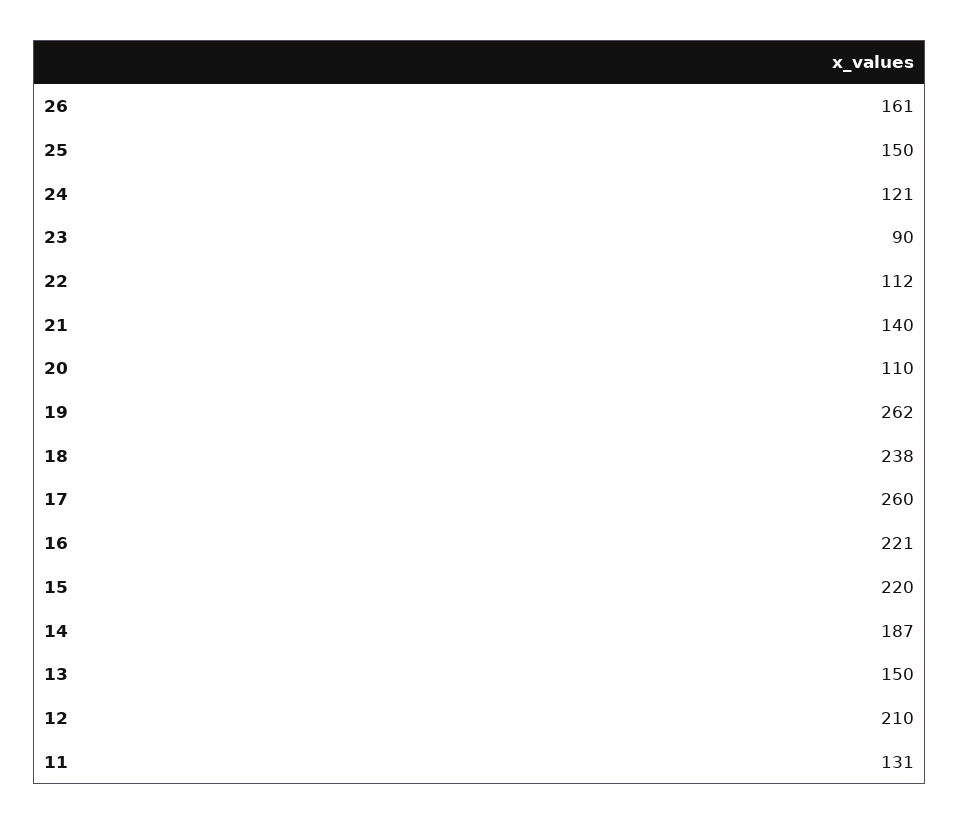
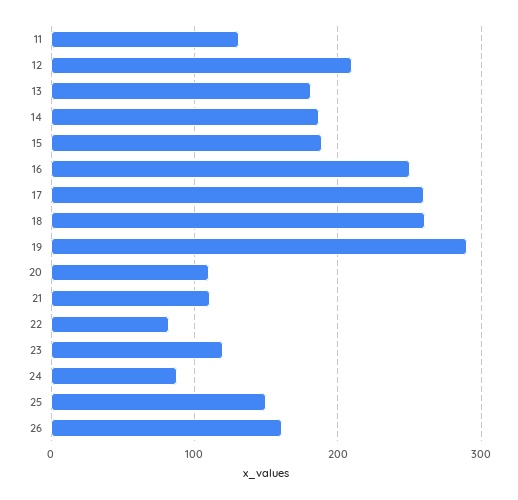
24: 121 -> 90
23: 90 -> 120
22: 112 -> 80
21: 140 -> 110
19: 262 -> 290
18: 238 -> 260
16: 221 -> 250
15: 220 -> 190
13: 150 -> 180

